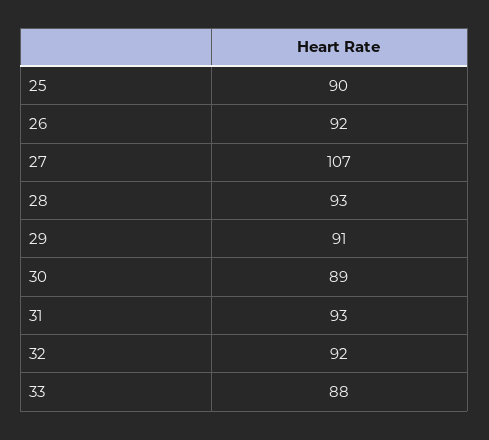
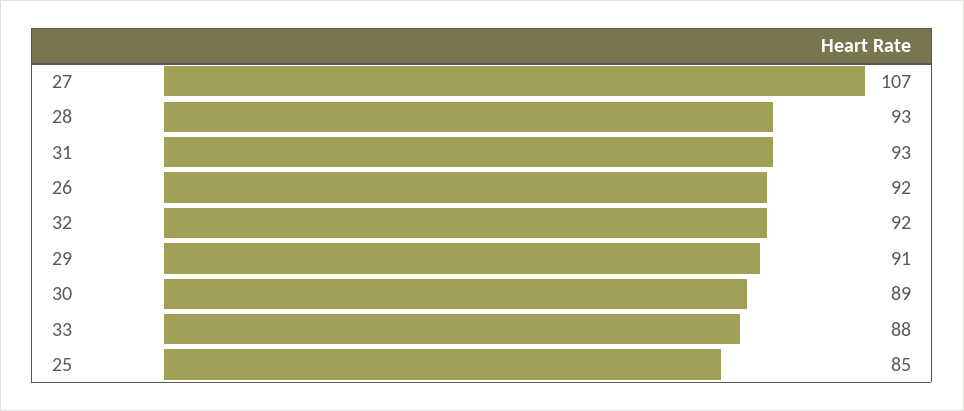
25: 90 -> 85

